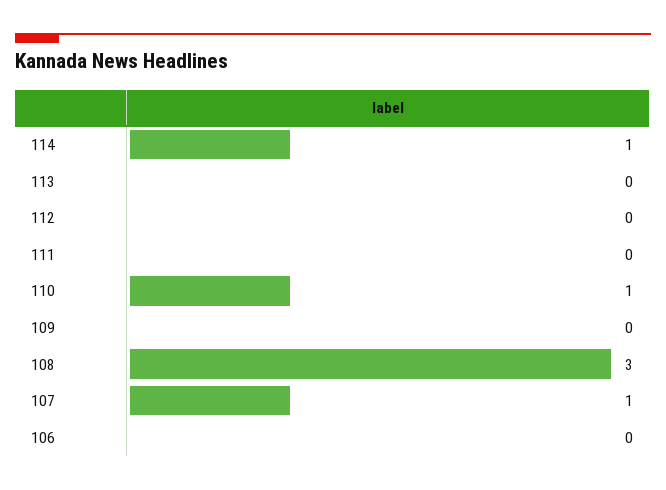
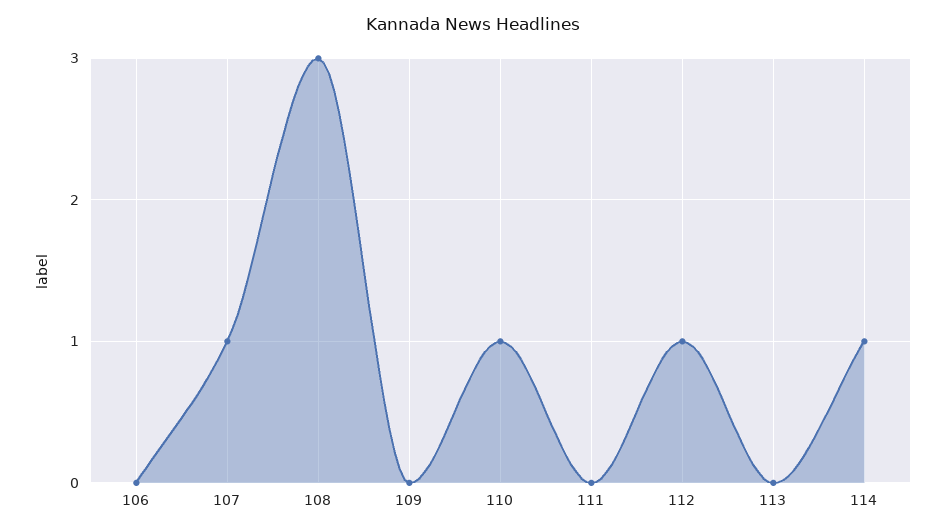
112: 0 -> 1

